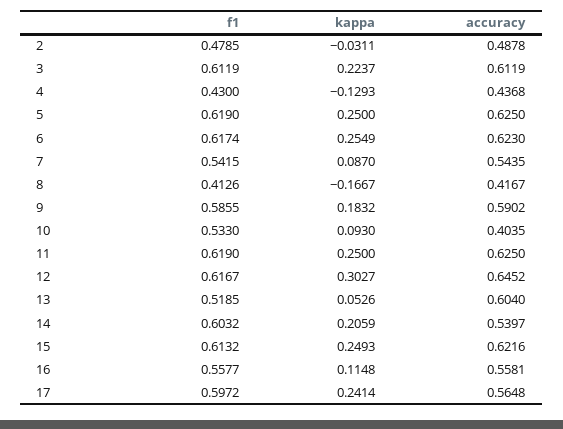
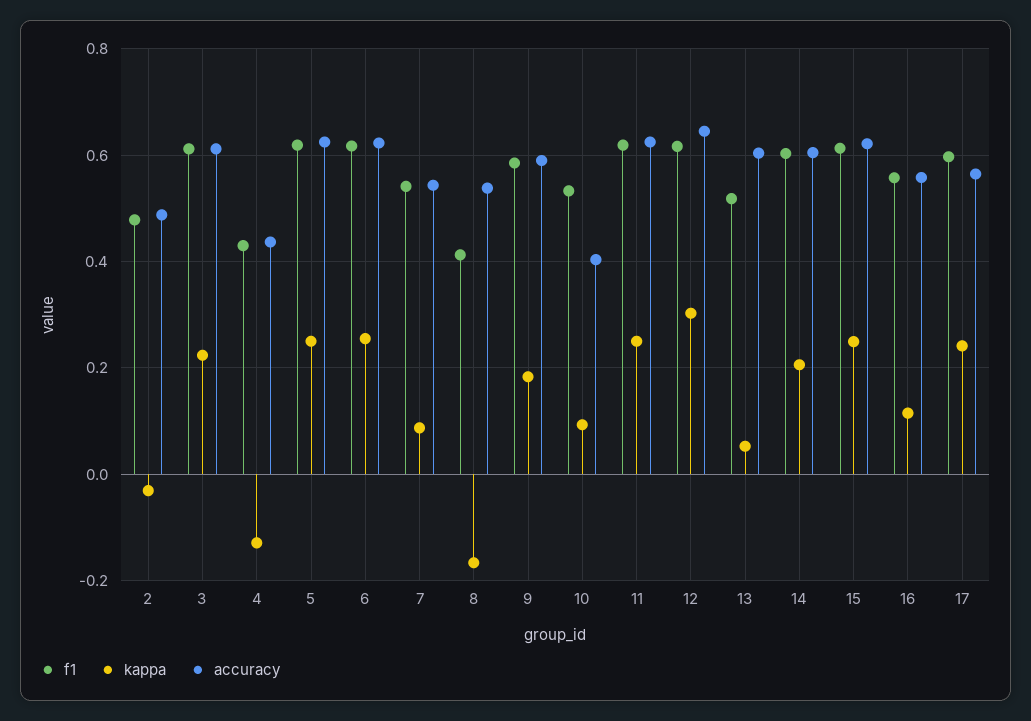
accuracy, 8: 0.4167 -> 0.54
accuracy, 14: 0.5397 -> 0.6

